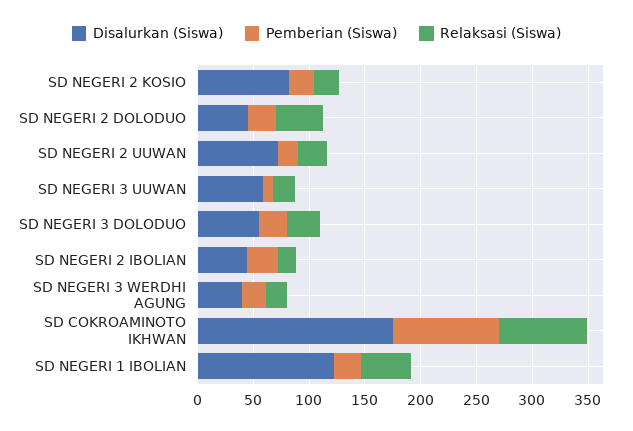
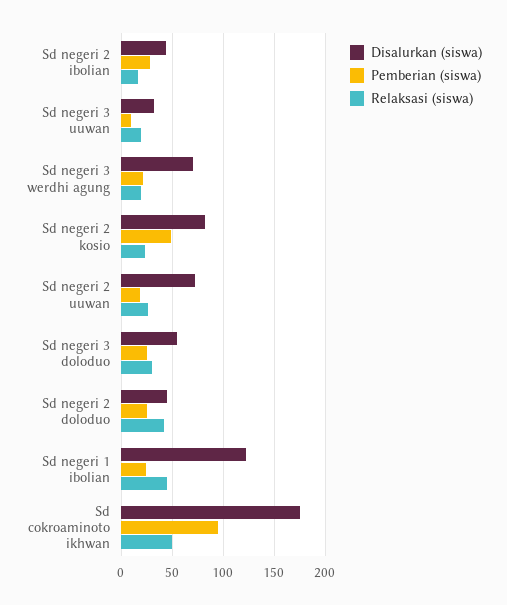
Pemberian (Siswa), SD NEGERI 2 KOSIO: 20 -> 50
Disalurkan (Siswa), SD NEGERI 3 UUWAN: 60 -> 30
Disalurkan (Siswa), SD NEGERI 3 WERDHI AGUNG: 40 -> 70
Relaksasi (Siswa), SD COKROAMINOTO IKHWAN: 80 -> 50

